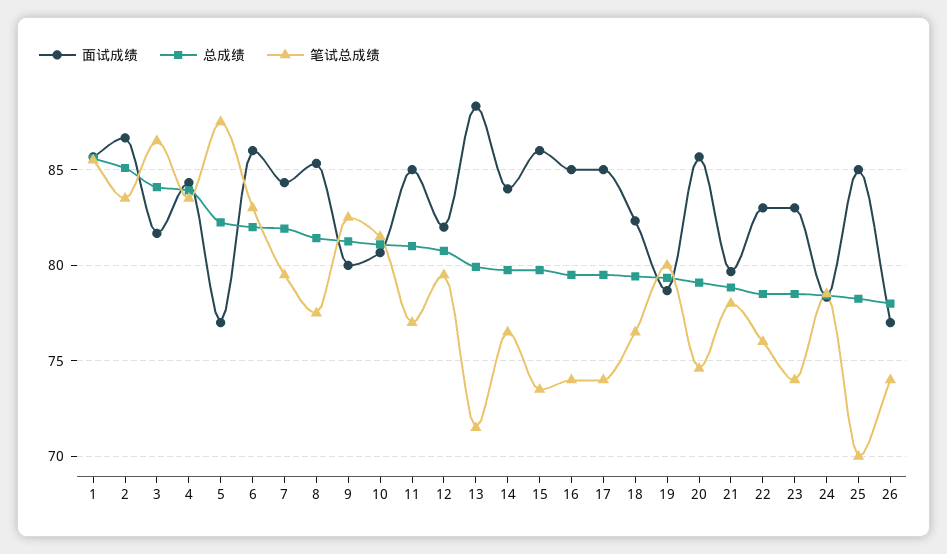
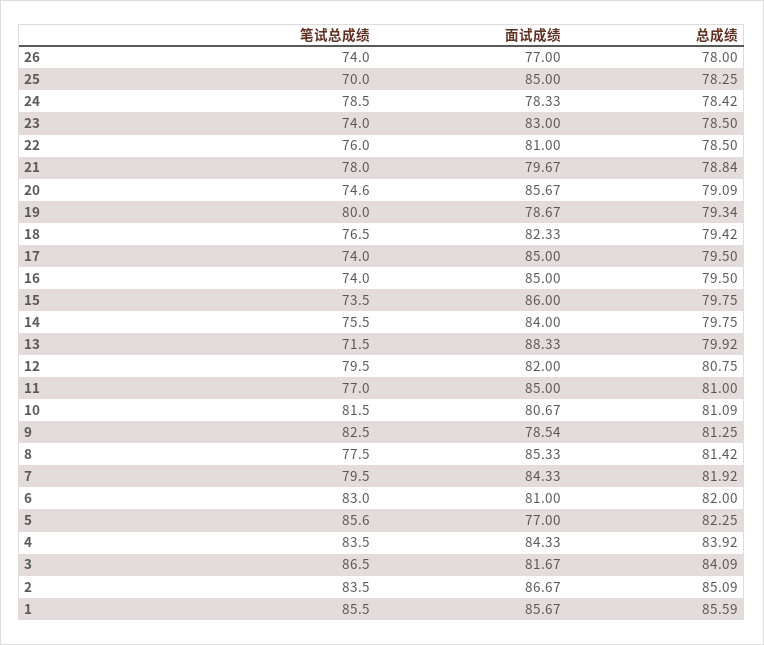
笔试总成绩, 5: 87.5 -> 85.6
面试成绩, 6: 86 -> 81
面试成绩, 9: 80 -> 78.54
笔试总成绩, 14: 76.5 -> 75.5
面试成绩, 22: 83 -> 81

